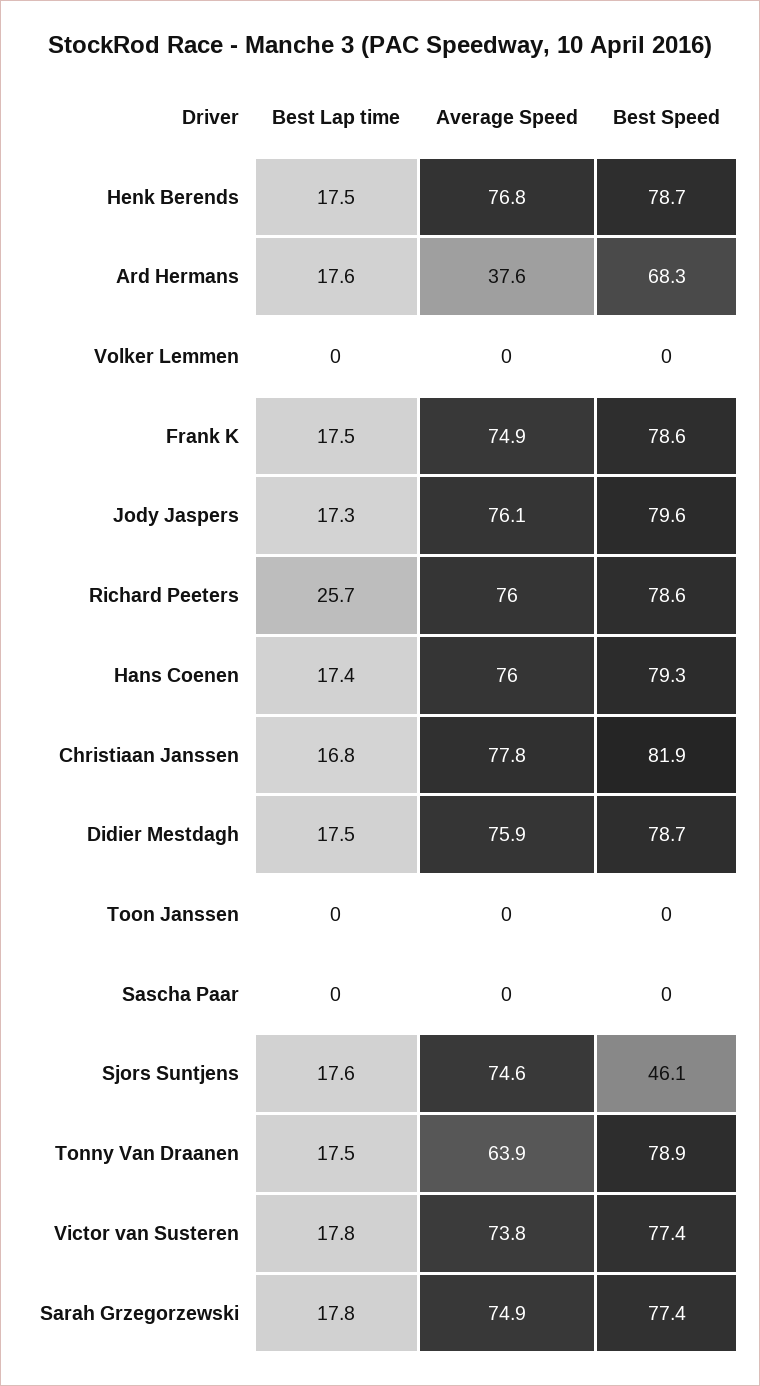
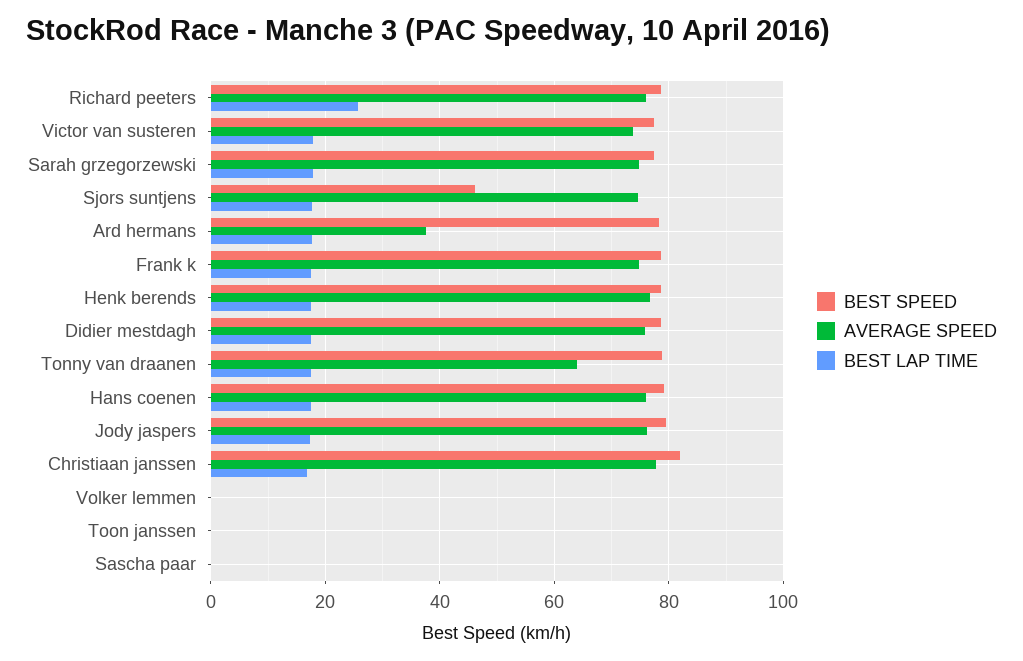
Best Speed, Ard Hermans: 68.3 -> 78

